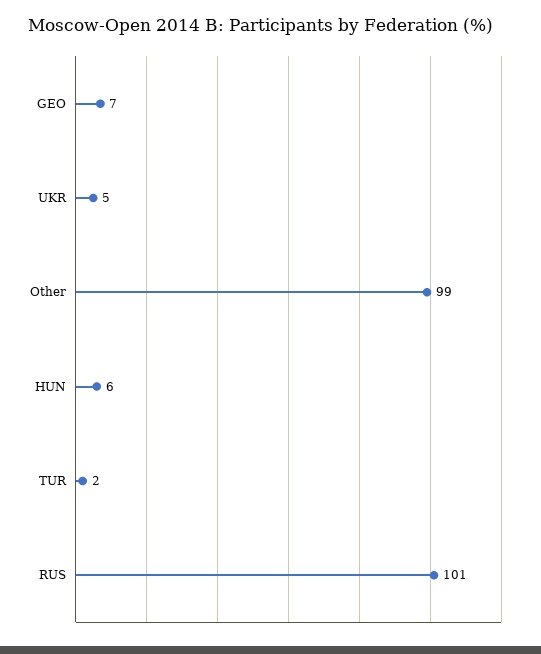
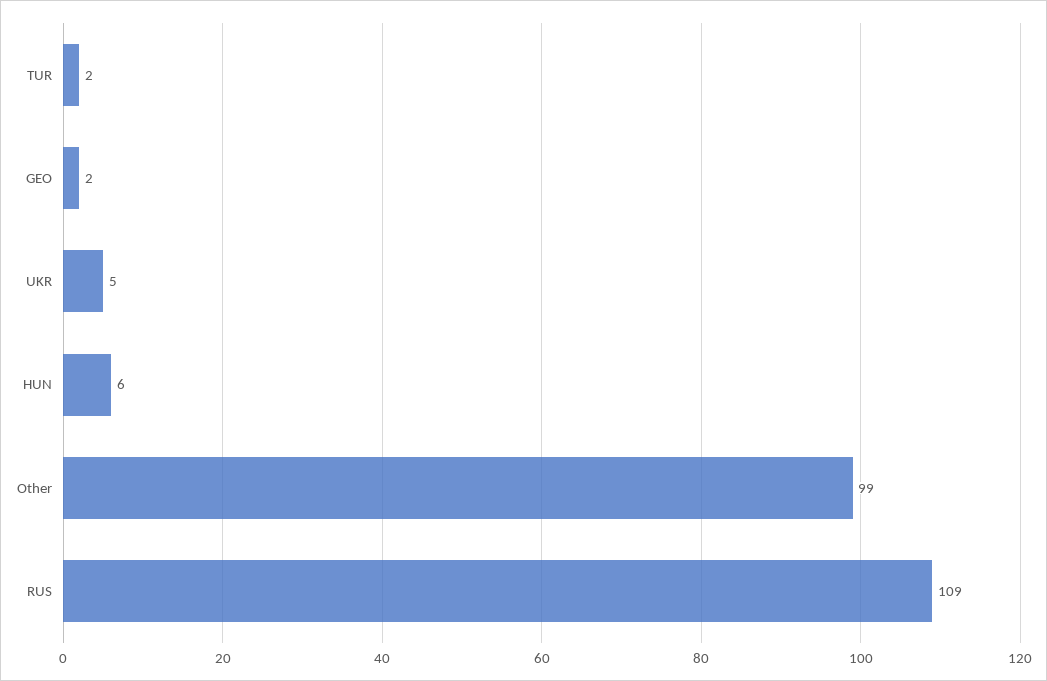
GEO: 7 -> 2
RUS: 101 -> 109

